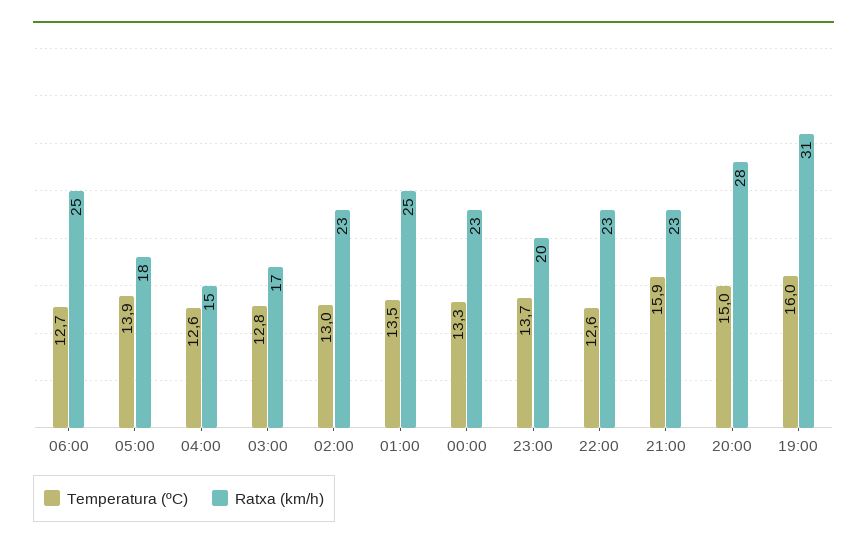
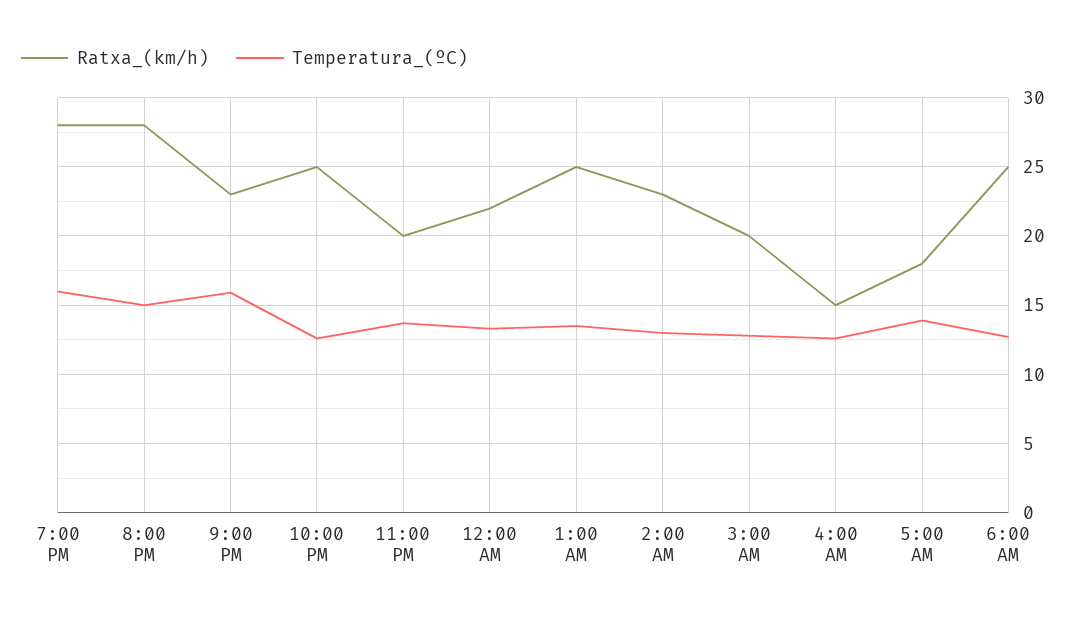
Ratxa (km/h), 03:00: 17 -> 20
Ratxa (km/h), 00:00: 23 -> 22
Ratxa (km/h), 22:00: 23 -> 25
Ratxa (km/h), 19:00: 31 -> 28

